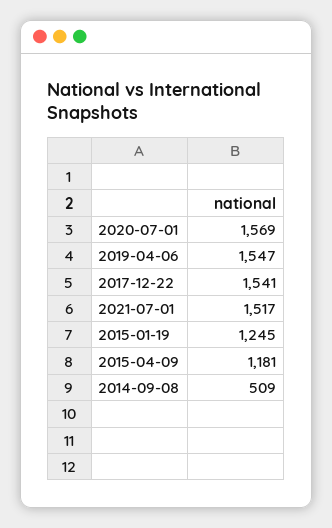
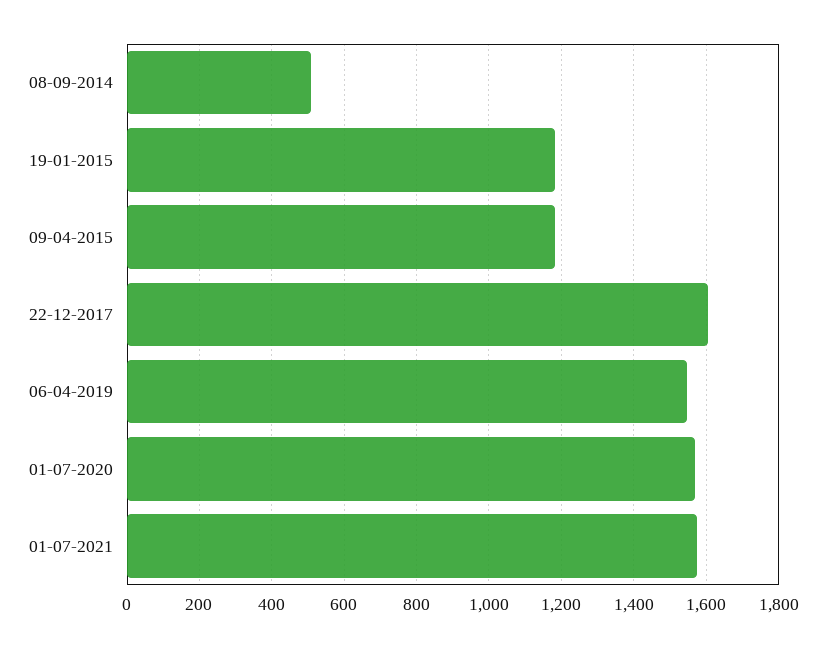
2017-12-22: 1541 -> 1600
2021-07-01: 1517 -> 1580
2015-01-19: 1245 -> 1180

